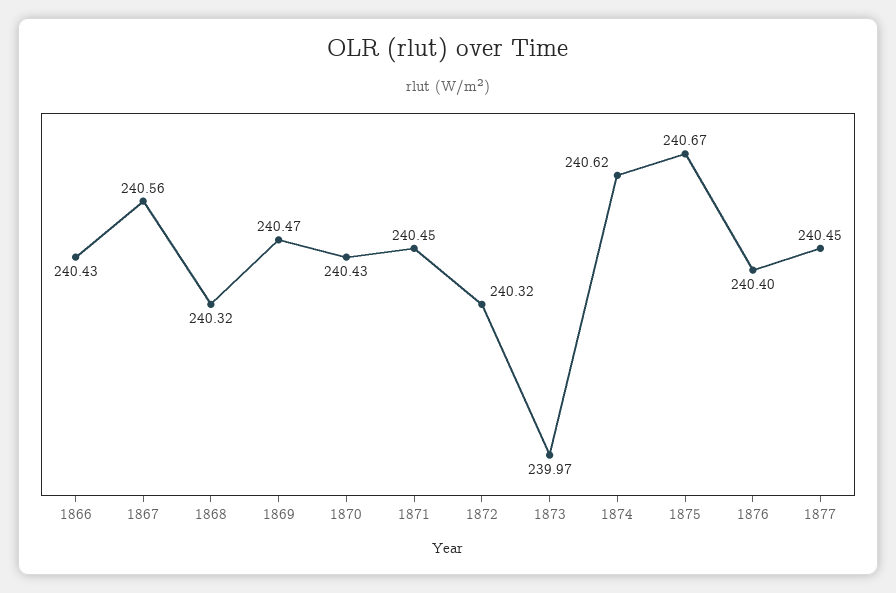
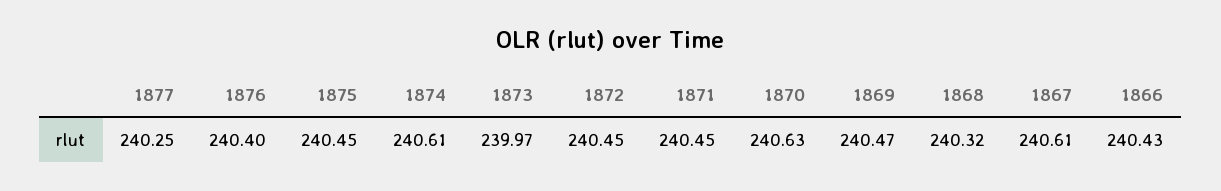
1867: 240.56 -> 240.61
1870: 240.43 -> 240.63
1872: 240.32 -> 240.45
1874: 240.62 -> 240.61
1875: 240.67 -> 240.45
1877: 240.45 -> 240.25

